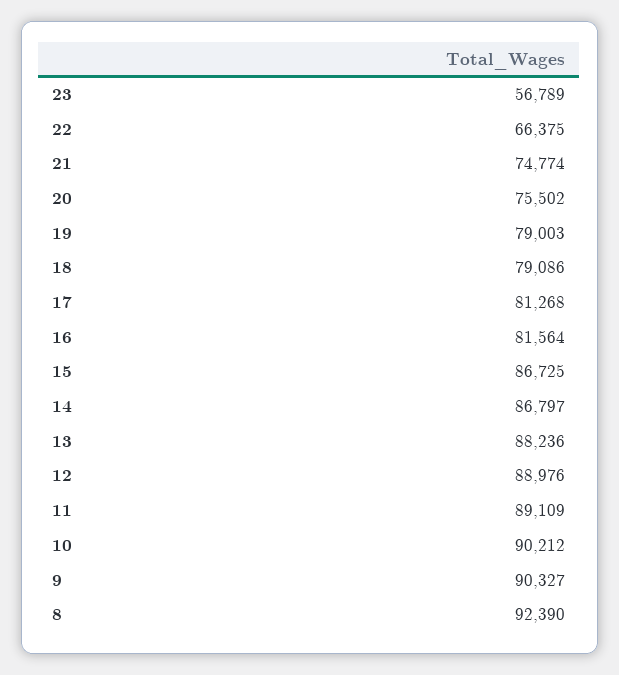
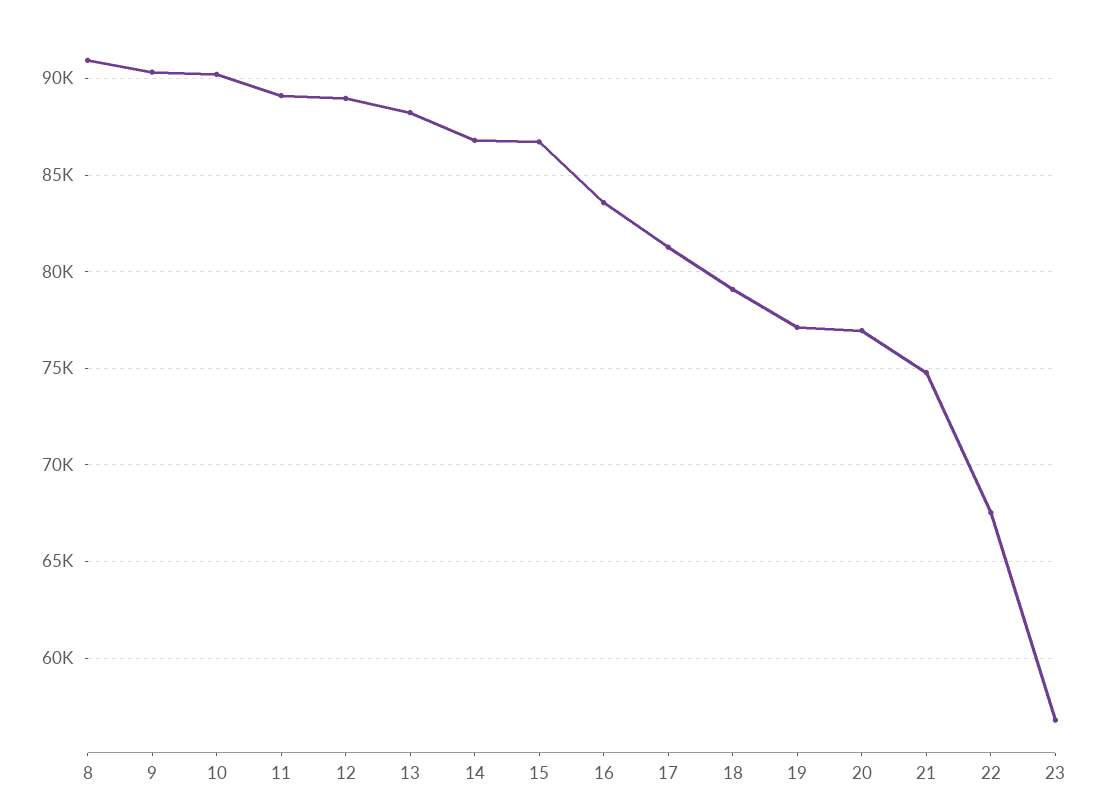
22: 66375 -> 67500
20: 75502 -> 77000
19: 79003 -> 77000
16: 81564 -> 83500
8: 92390 -> 91000

